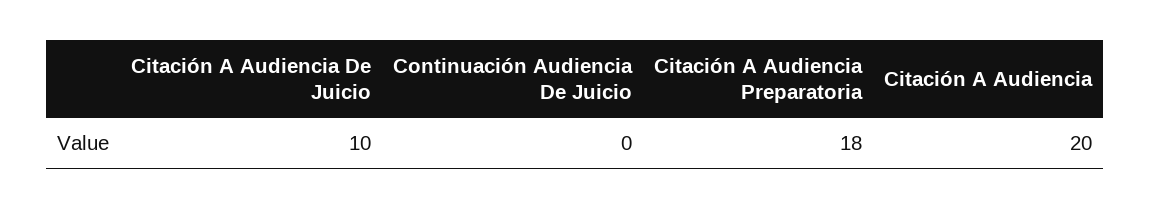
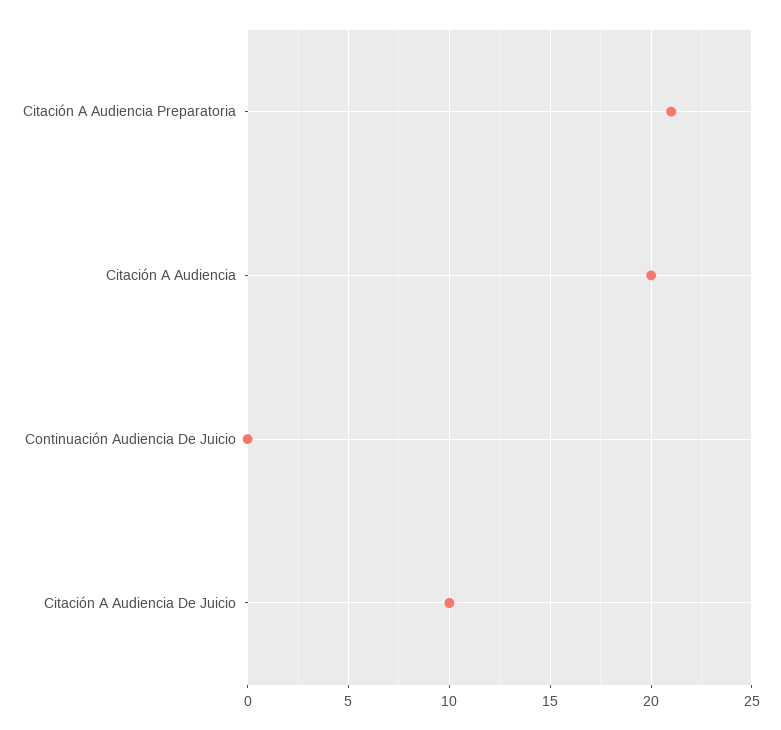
Citación A Audiencia Preparatoria: 18 -> 21

